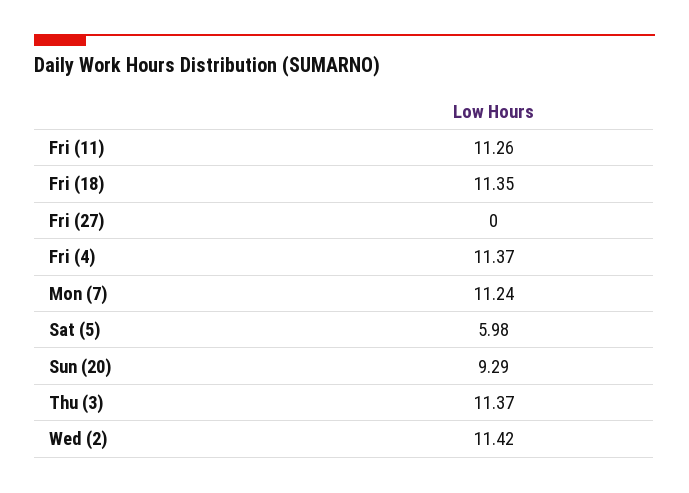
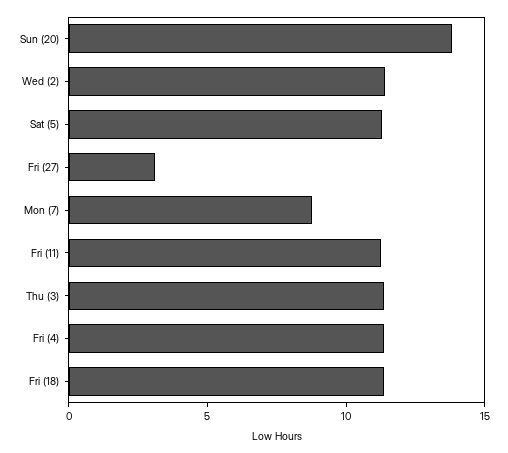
Fri (27): 0 -> 3
Mon (7): 11.24 -> 9
Sat (5): 5.98 -> 11
Sun (20): 9.29 -> 14

